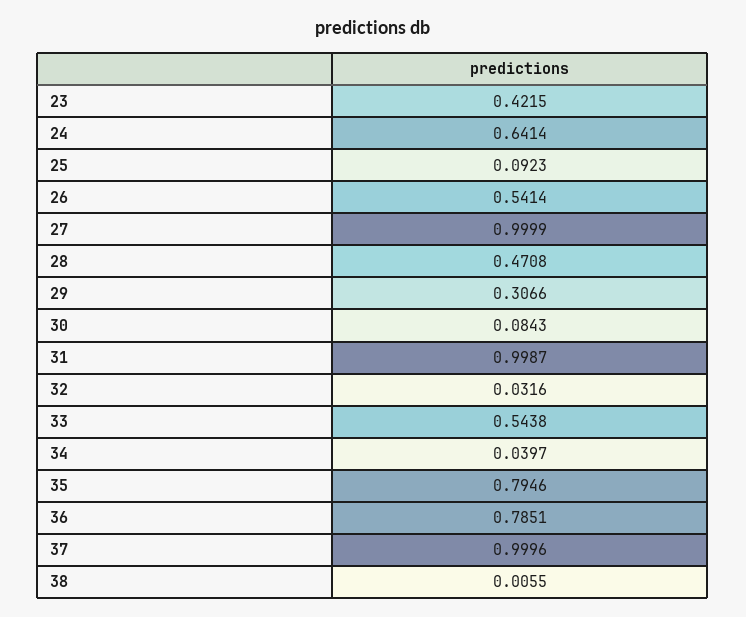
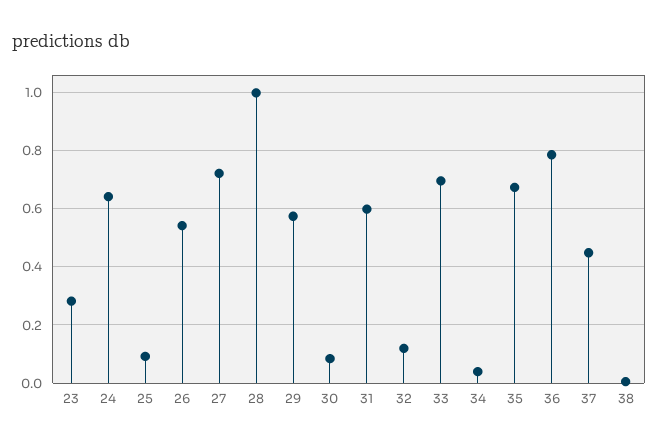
23: 0.4215 -> 0.275
27: 0.9999 -> 0.725
28: 0.4708 -> 1
29: 0.3066 -> 0.575
31: 0.9987 -> 0.6
32: 0.0316 -> 0.125
33: 0.5438 -> 0.7
35: 0.7946 -> 0.675
37: 0.9996 -> 0.45

